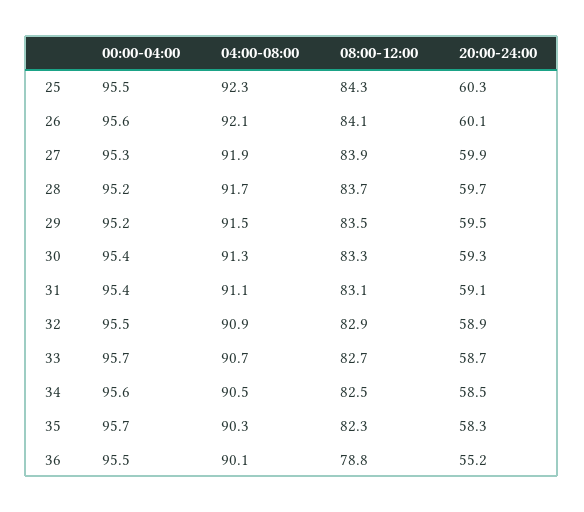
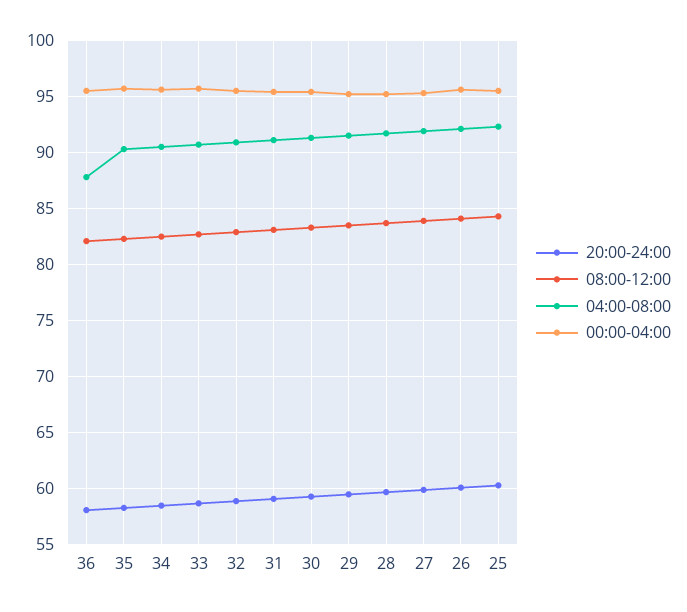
04:00-08:00, 36: 90.1 -> 88
08:00-12:00, 36: 78.8 -> 82
20:00-24:00, 36: 55.2 -> 58

